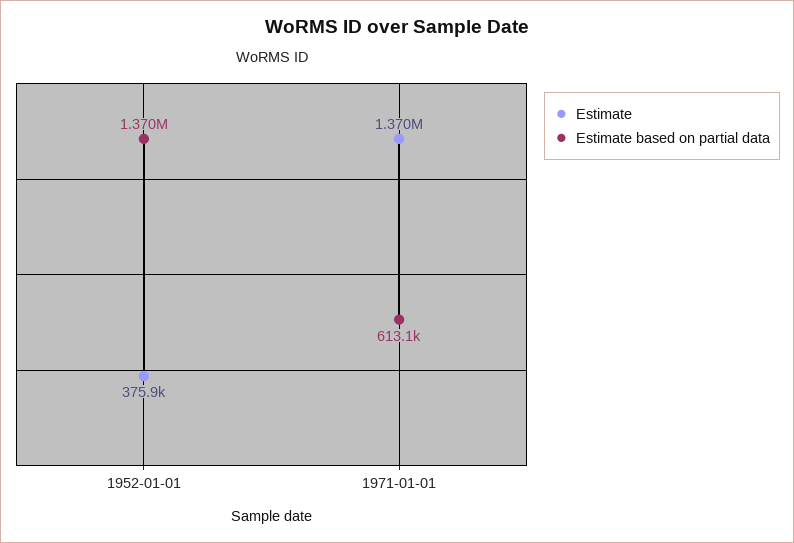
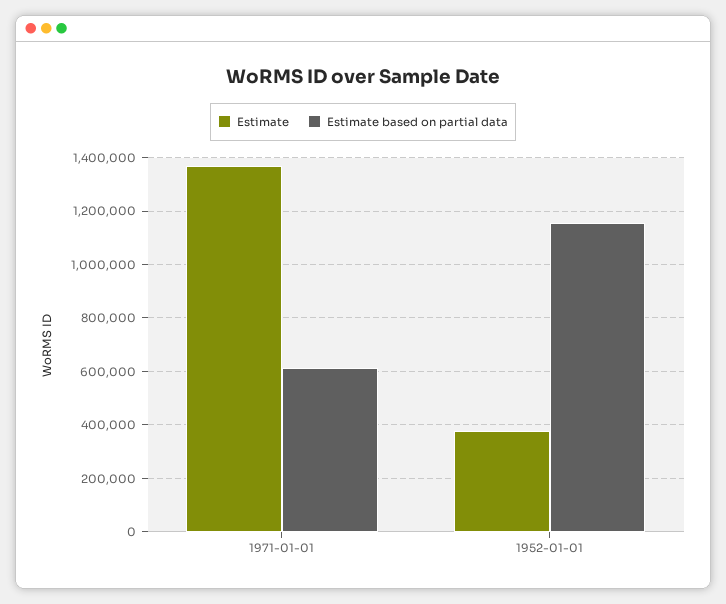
Estimate based on partial data, 1952-01-01: 1370000 -> 1150000

